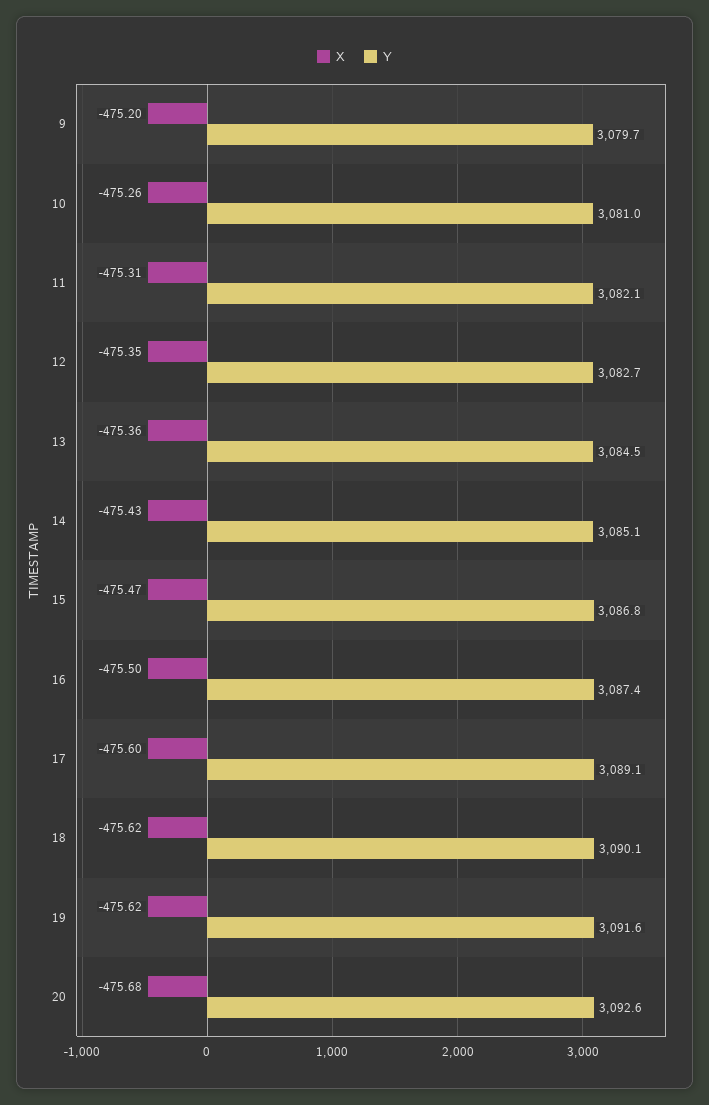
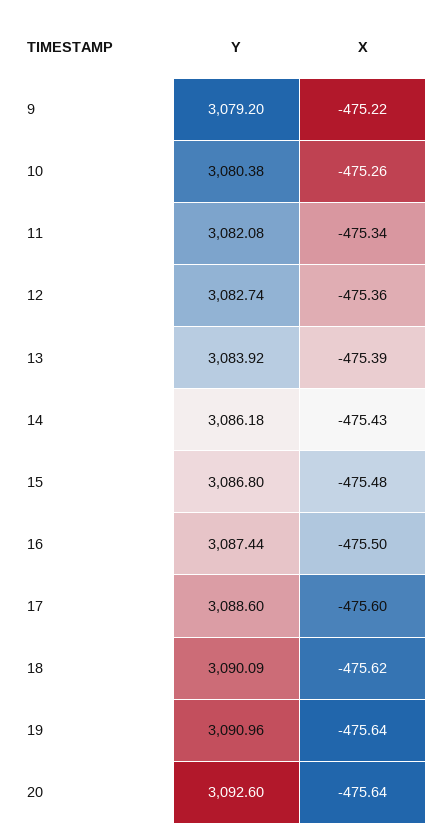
X, 9: -475.2 -> -475.22
Y, 9: 3079.7 -> 3079.2
Y, 10: 3081 -> 3080.38
X, 11: -475.31 -> -475.34
X, 12: -475.35 -> -475.36
X, 13: -475.36 -> -475.39
Y, 13: 3084.5 -> 3083.92
Y, 14: 3085.1 -> 3086.18
X, 15: -475.47 -> -475.48
Y, 17: 3089.1 -> 3088.6
X, 19: -475.62 -> -475.64
Y, 19: 3091.6 -> 3090.96
X, 20: -475.68 -> -475.64

